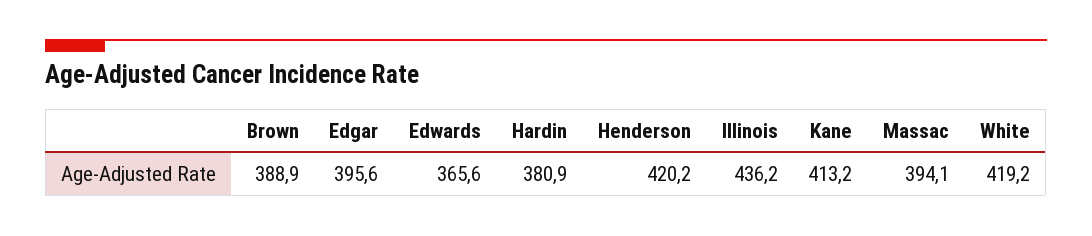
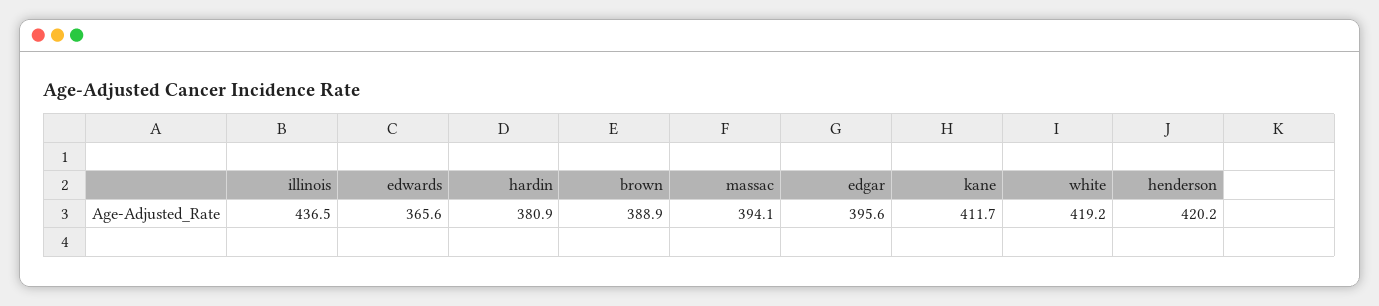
Illinois: 436.2 -> 436.5
Kane: 413.2 -> 411.7

